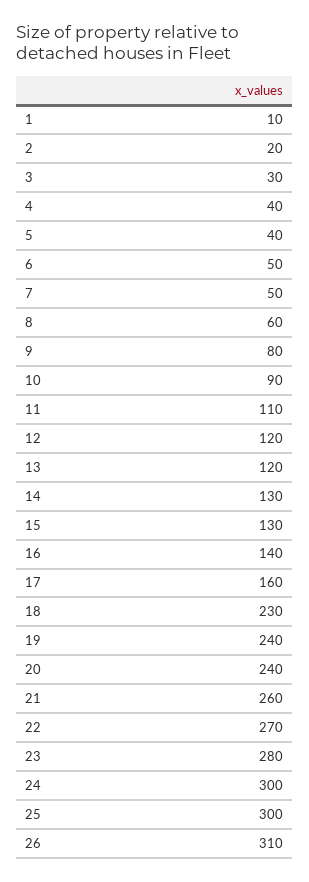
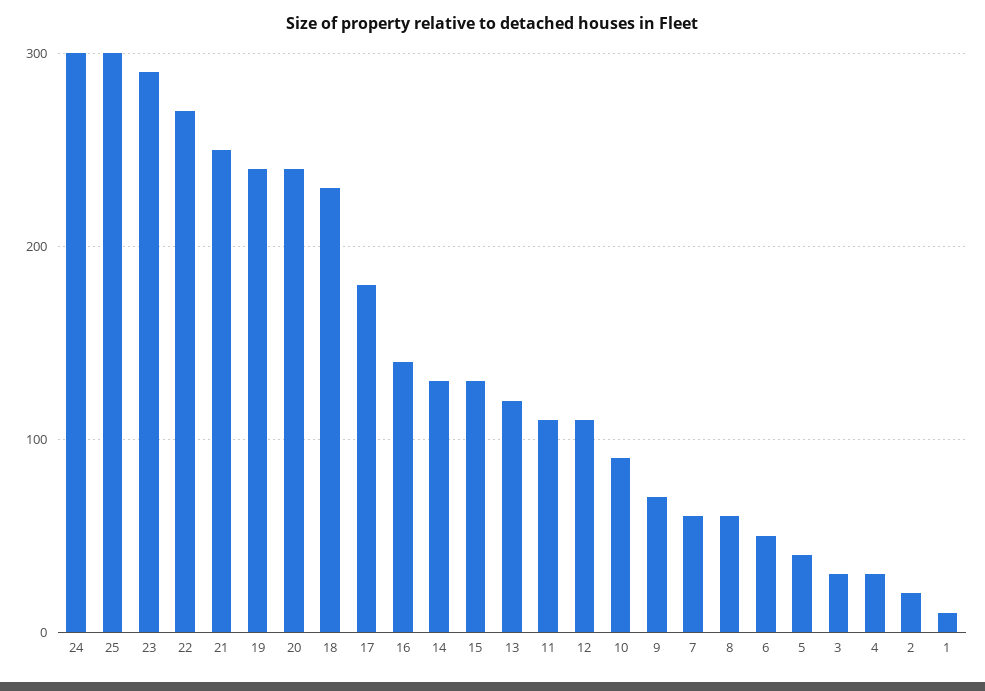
4: 40 -> 30
7: 50 -> 60
9: 80 -> 70
12: 120 -> 110
17: 160 -> 180
21: 260 -> 250
23: 280 -> 290
26: 310 -> none

